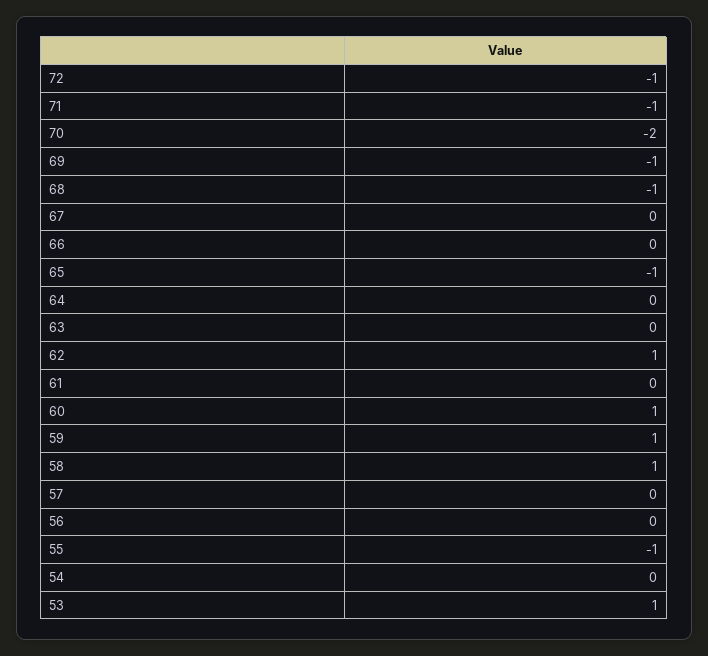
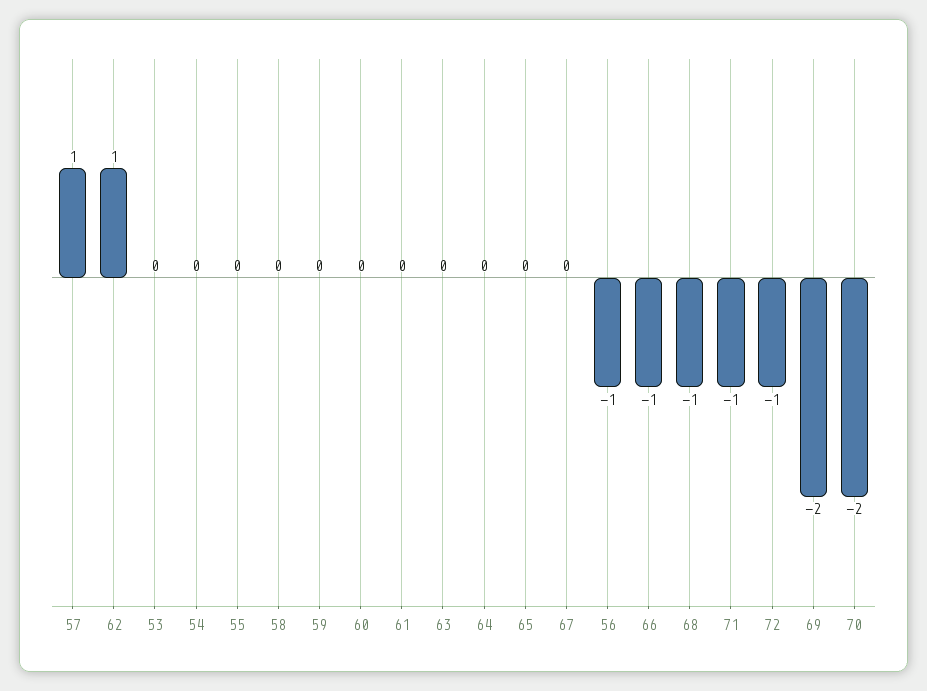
69: -1 -> -2
66: 0 -> -1
65: -1 -> 0
60: 1 -> 0
59: 1 -> 0
58: 1 -> 0
57: 0 -> 1
56: 0 -> -1
55: -1 -> 0
53: 1 -> 0

